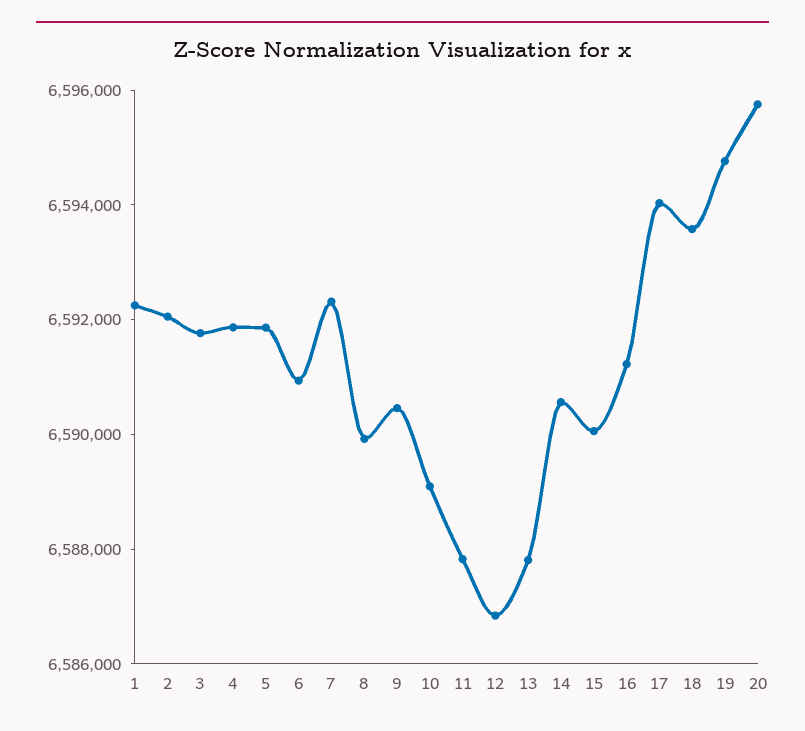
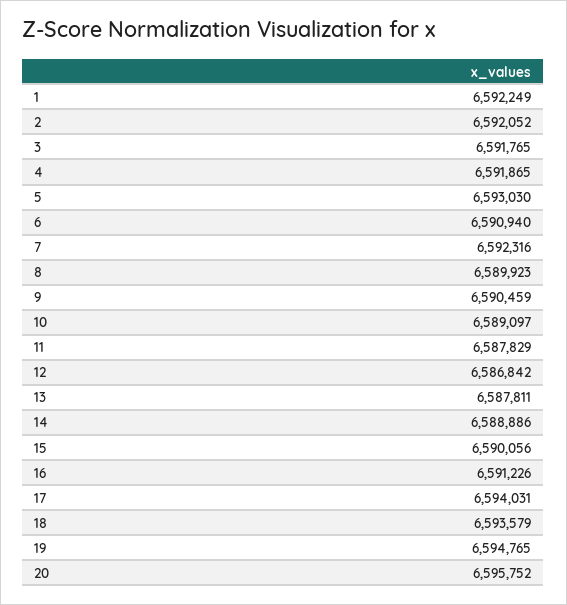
5: 6592000 -> 6593030
14: 6590500 -> 6588886

